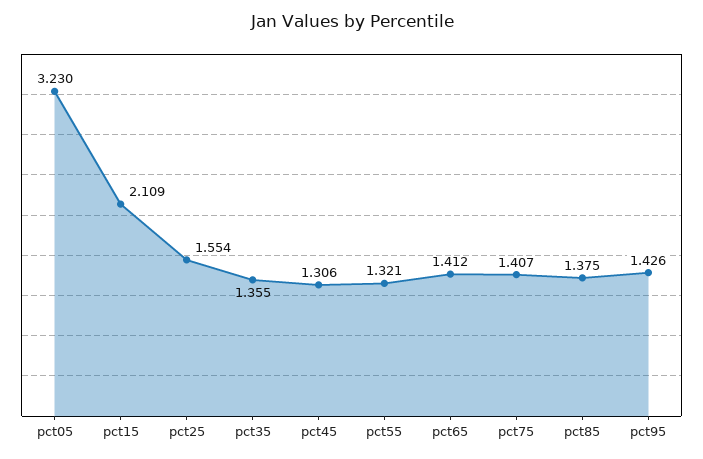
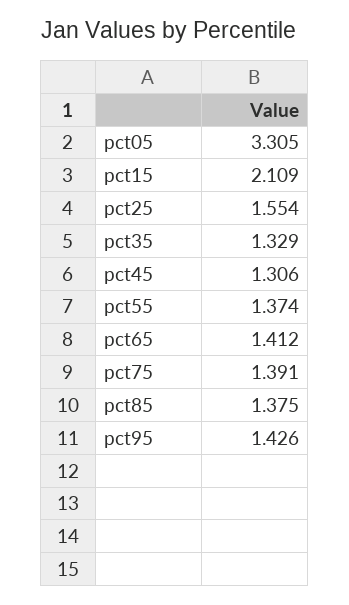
pct05: 3.23 -> 3.305
pct35: 1.355 -> 1.329
pct55: 1.321 -> 1.374
pct75: 1.407 -> 1.391

